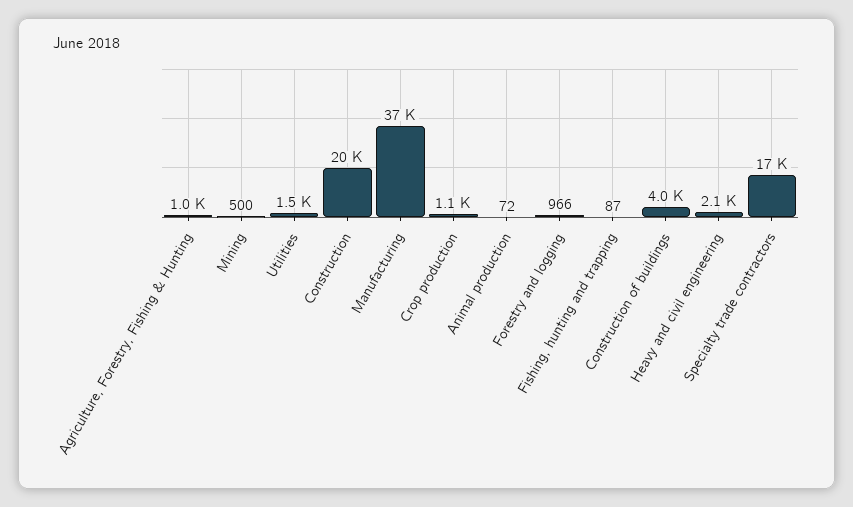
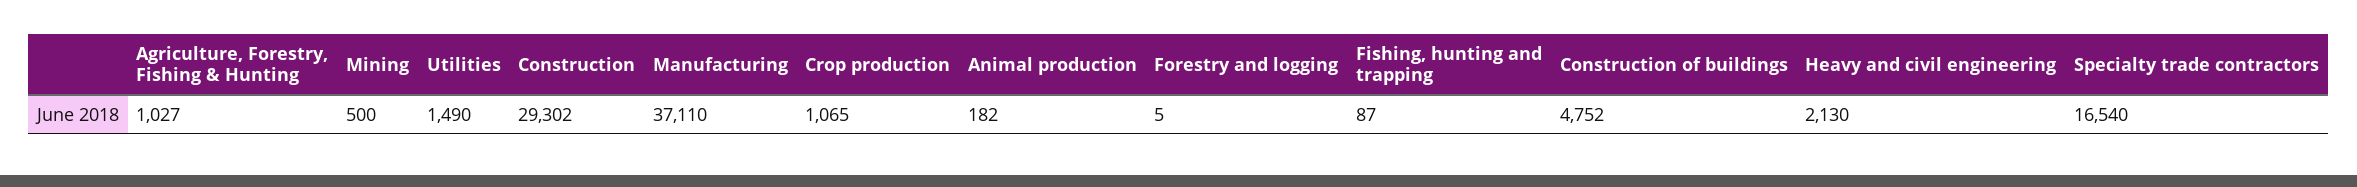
Construction: 20000 -> 29302
Animal production: 72 -> 182
Forestry and logging: 966 -> 5
Construction of buildings: 4000 -> 4752

